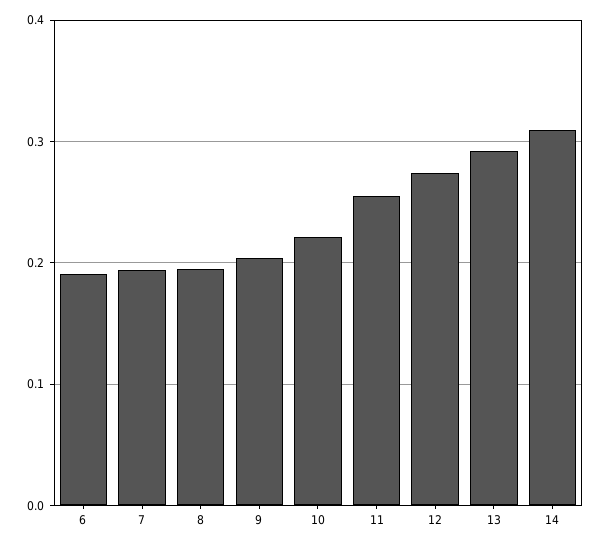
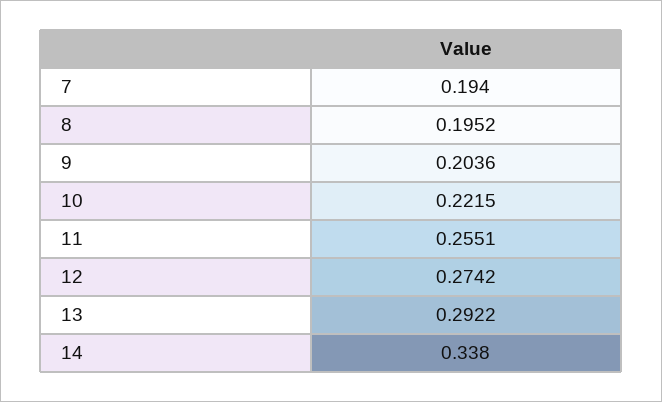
6: 0.19 -> none
14: 0.31 -> 0.338

